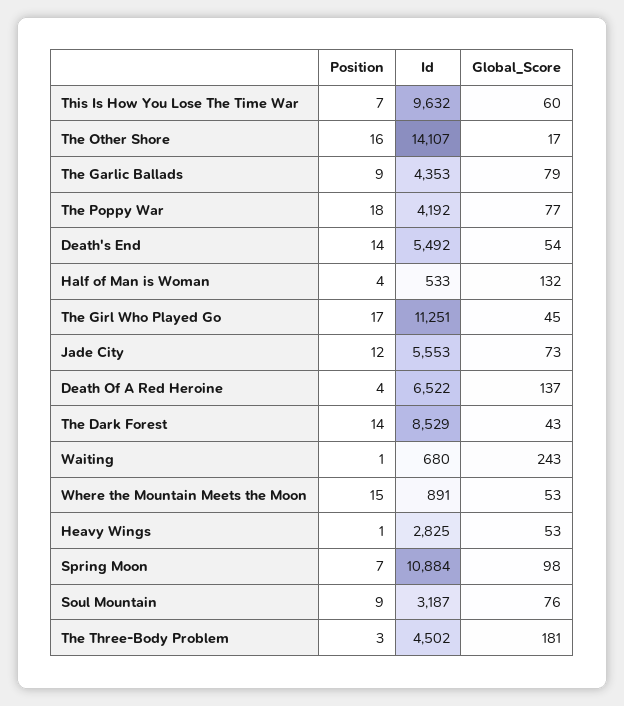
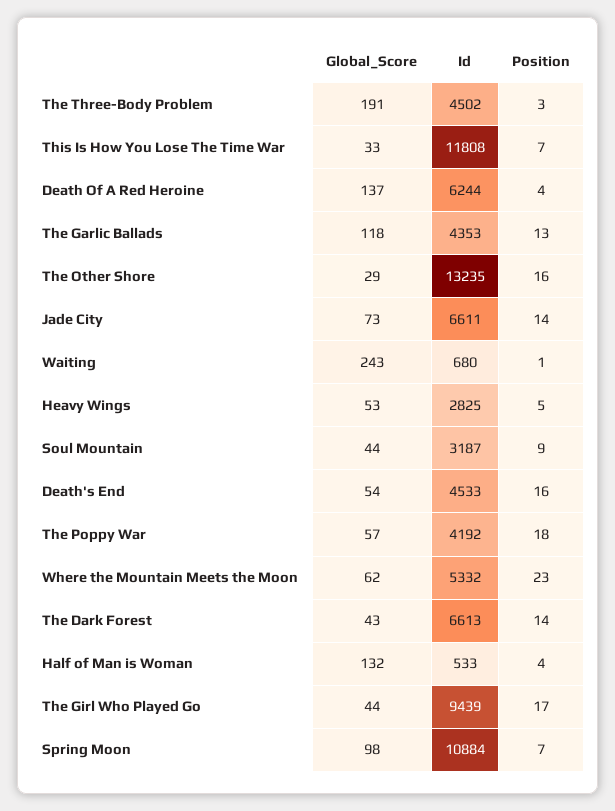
Id, This Is How You Lose The Time War: 9632 -> 11808
Global_Score, This Is How You Lose The Time War: 60 -> 33
Id, The Other Shore: 14107 -> 13235
Global_Score, The Other Shore: 17 -> 29
Position, The Garlic Ballads: 9 -> 13
Global_Score, The Garlic Ballads: 79 -> 118
Global_Score, The Poppy War: 77 -> 57
Position, Death's End: 14 -> 16
Id, Death's End: 5492 -> 4533
Id, The Girl Who Played Go: 11251 -> 9439
Global_Score, The Girl Who Played Go: 45 -> 44
Position, Jade City: 12 -> 14
Id, Jade City: 5553 -> 6611
Id, Death Of A Red Heroine: 6522 -> 6244
Id, The Dark Forest: 8529 -> 6613
Position, Where the Mountain Meets the Moon: 15 -> 23
Id, Where the Mountain Meets the Moon: 891 -> 5332
Global_Score, Where the Mountain Meets the Moon: 53 -> 62
Position, Heavy Wings: 1 -> 5
Global_Score, Soul Mountain: 76 -> 44
Global_Score, The Three-Body Problem: 181 -> 191

